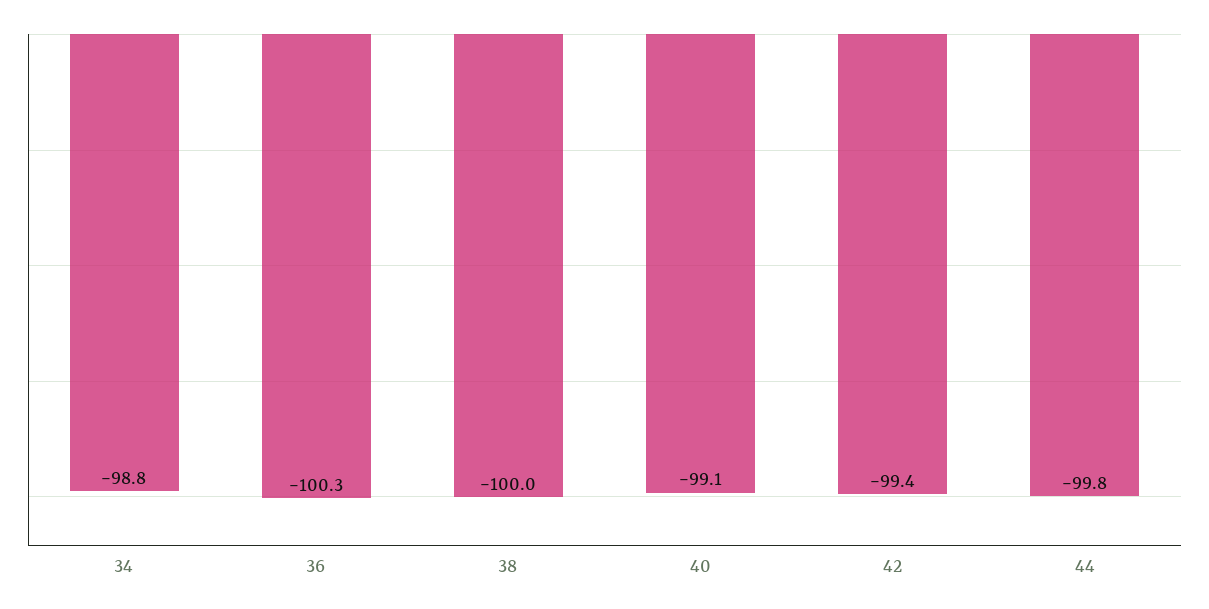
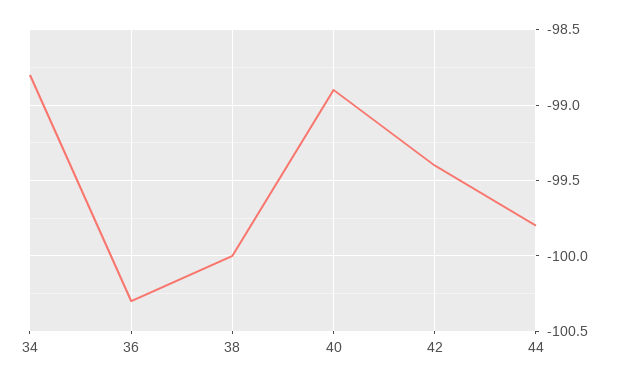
40: -99.1 -> -98.9

